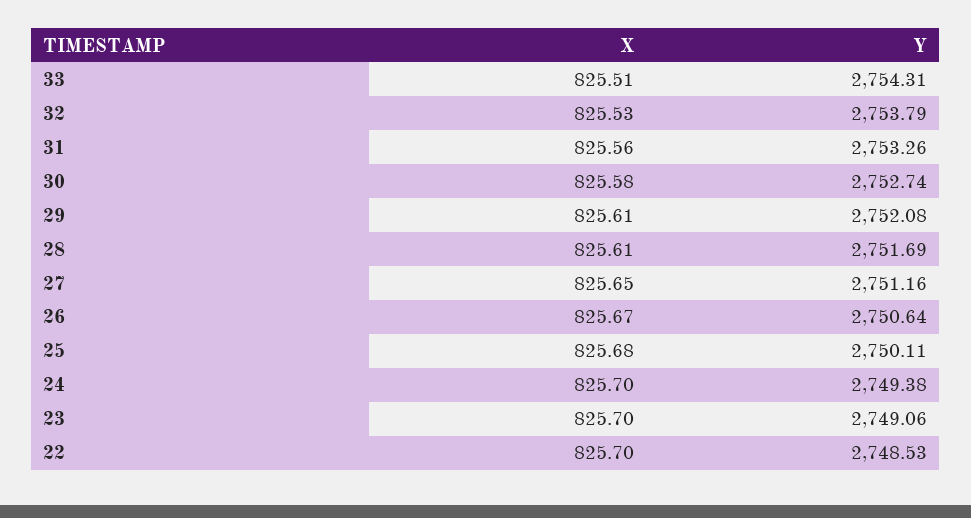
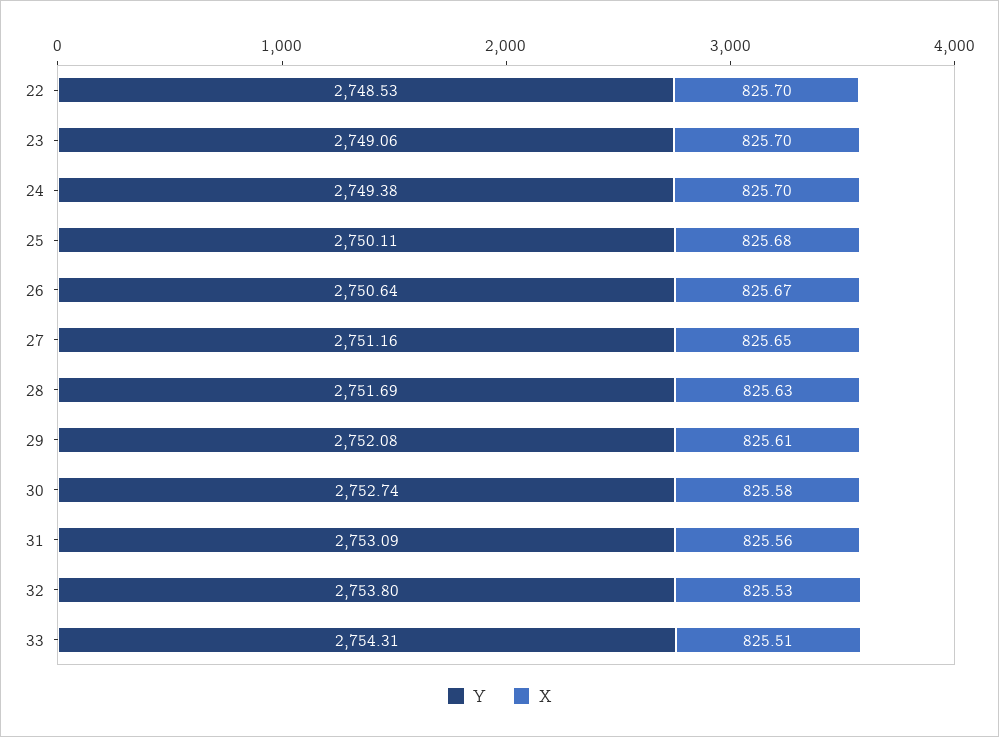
Y, 32: 2753.79 -> 2753.8
Y, 31: 2753.26 -> 2753.09
X, 28: 825.61 -> 825.63

